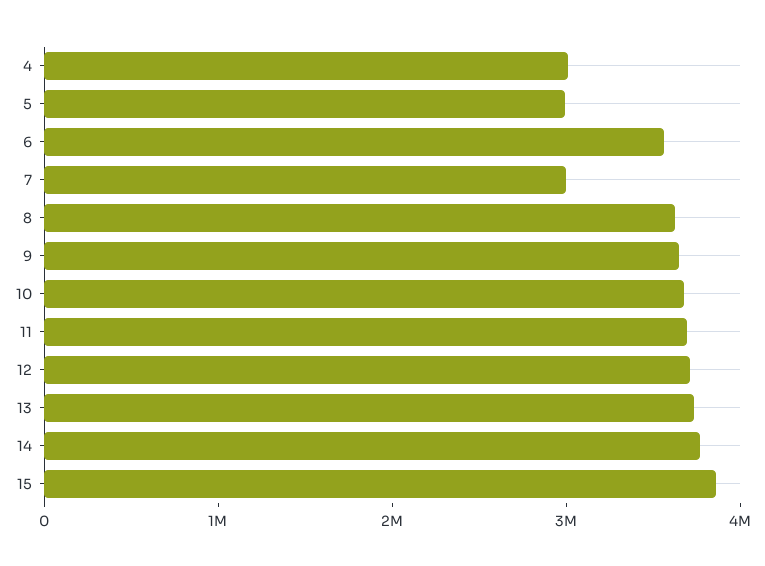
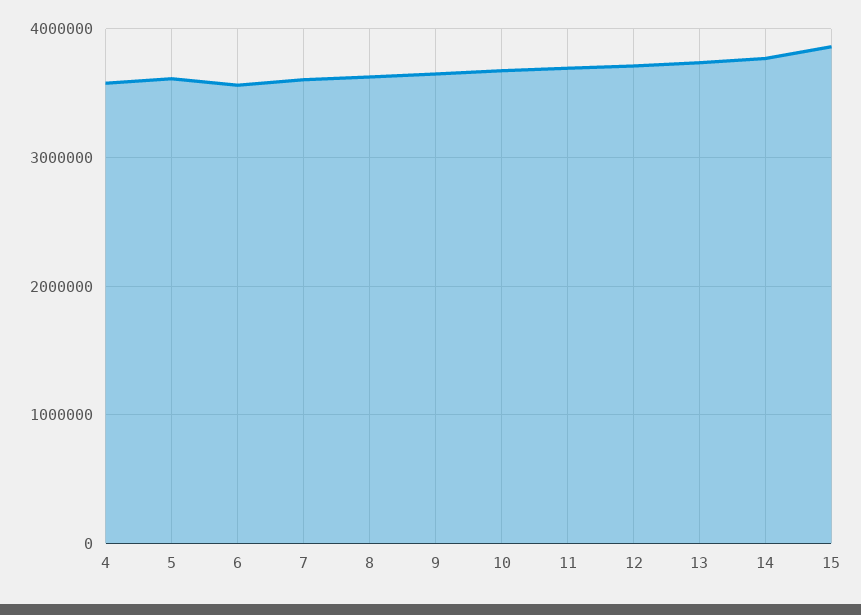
4: 3000000 -> 3600000
5: 3000000 -> 3600000
7: 3000000 -> 3600000

